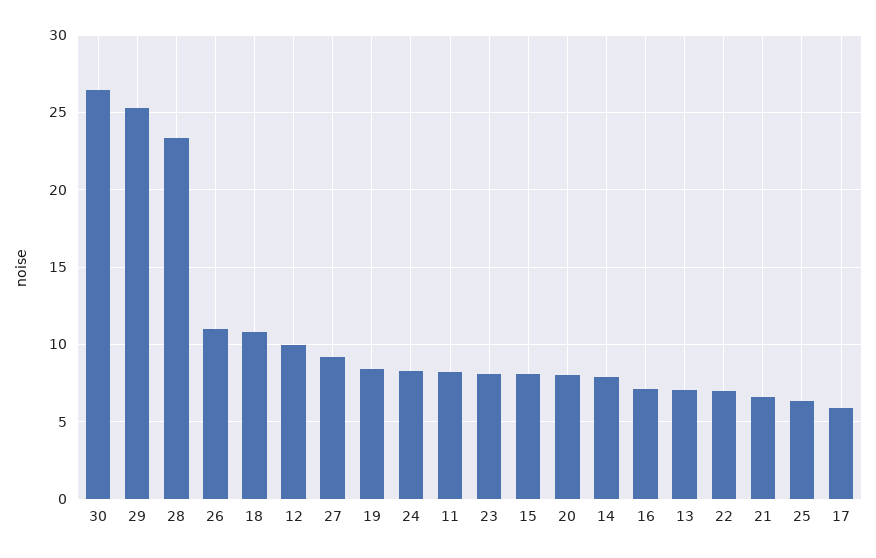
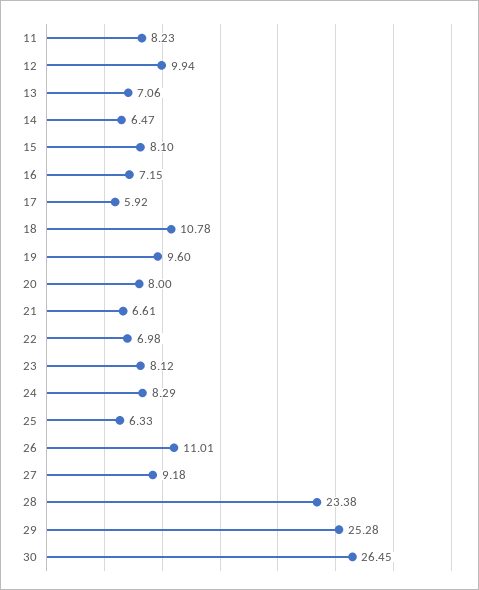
19: 8.5 -> 9.6
14: 8 -> 6.47

